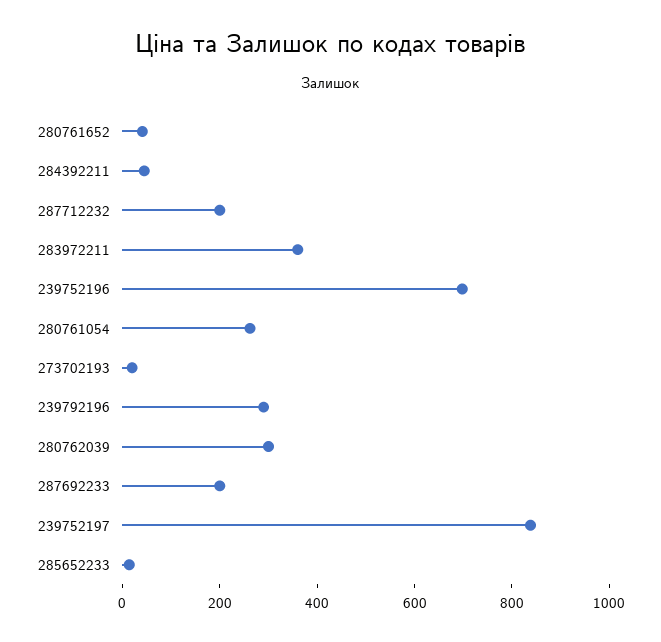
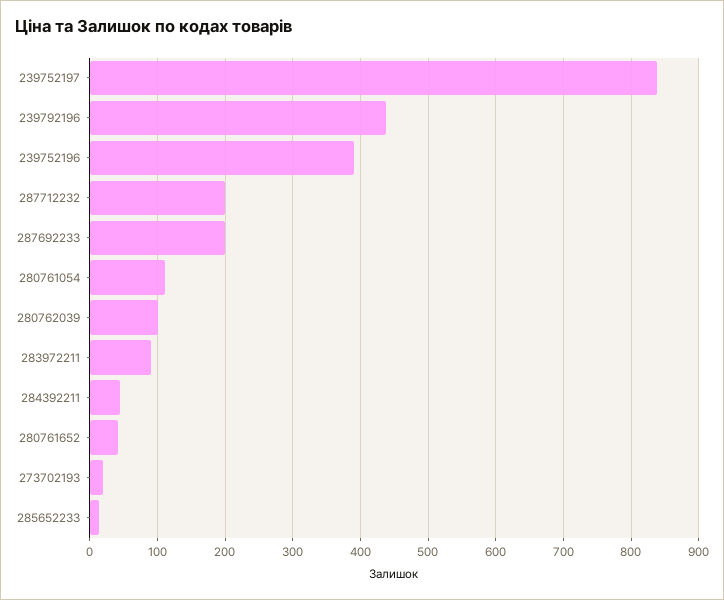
283972211: 350 -> 90
239752196: 700 -> 390
280761054: 250 -> 110
239792196: 300 -> 440
280762039: 300 -> 100

